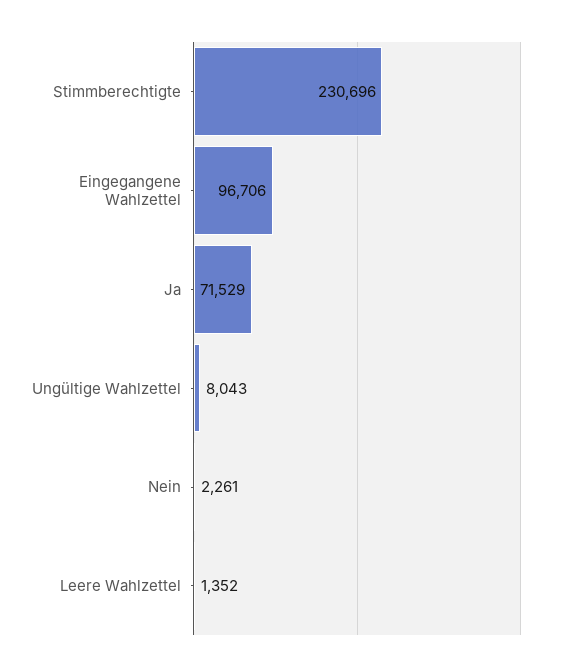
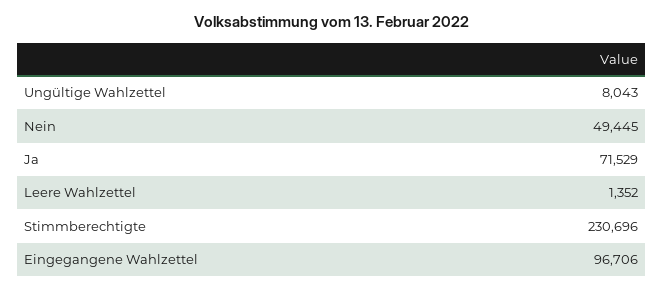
Nein: 2261 -> 49445

